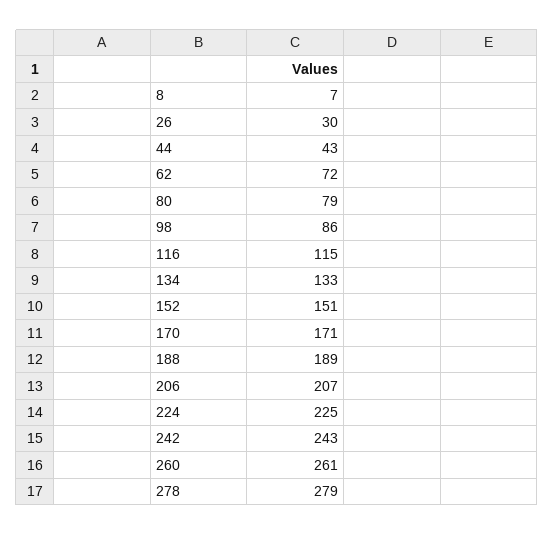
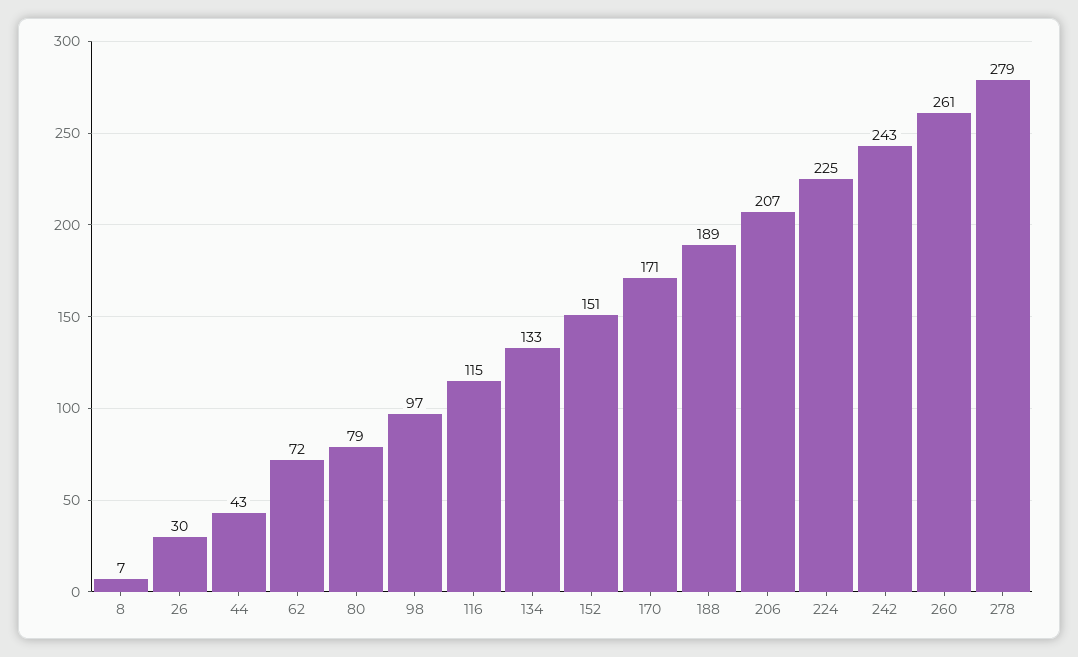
98: 86 -> 97

